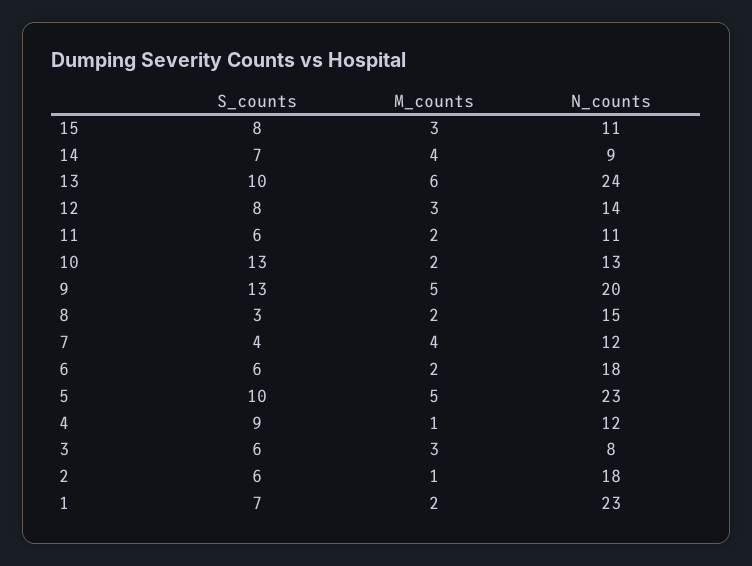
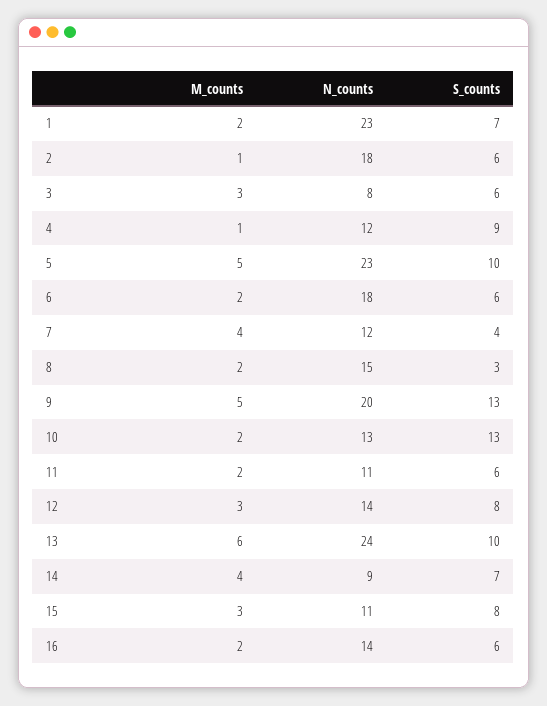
M_counts, 16: none -> 2
N_counts, 16: none -> 14
S_counts, 16: none -> 6

